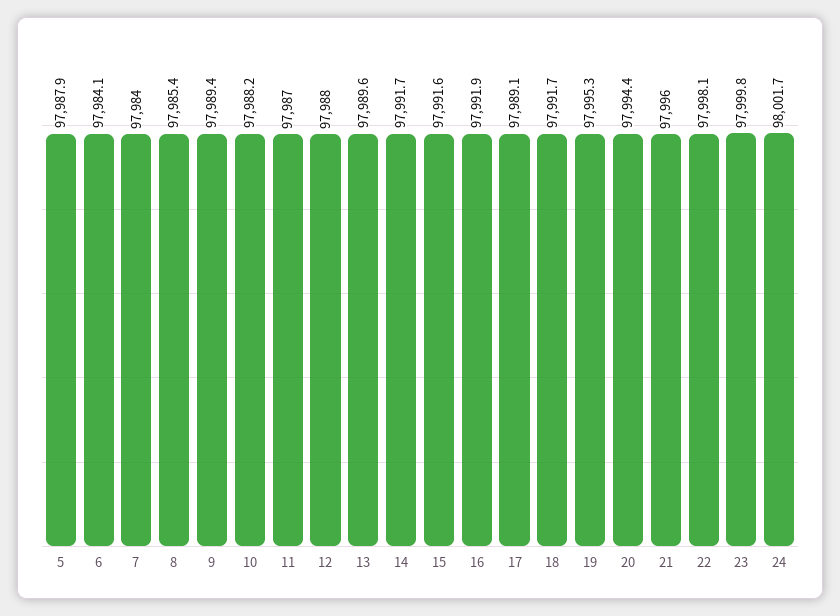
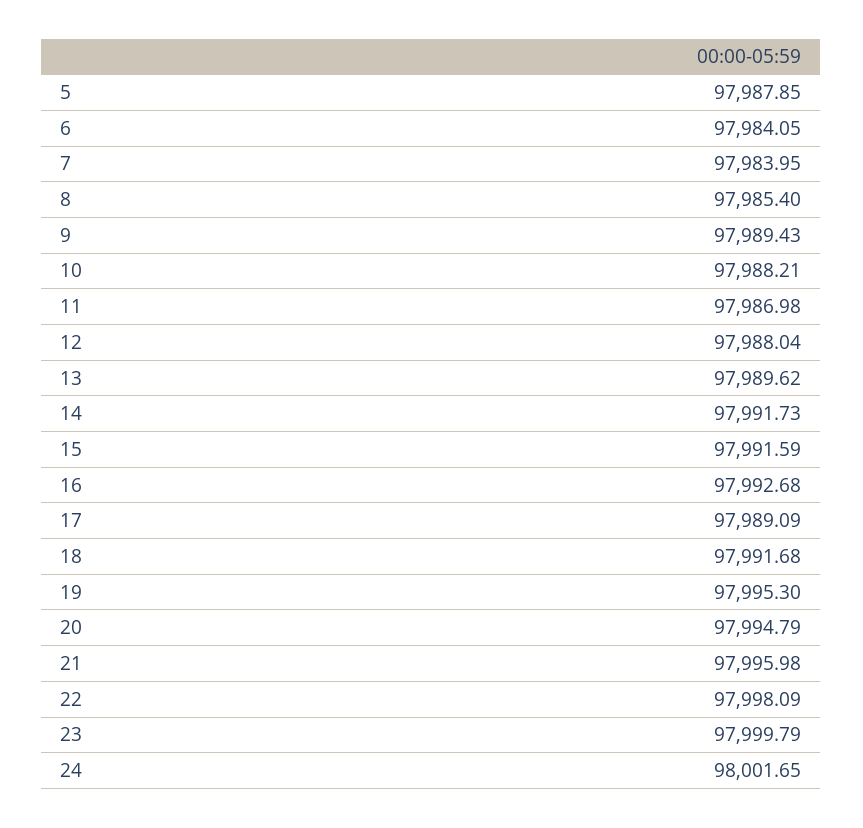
16: 97991.9 -> 97992.68
20: 97994.4 -> 97994.79

